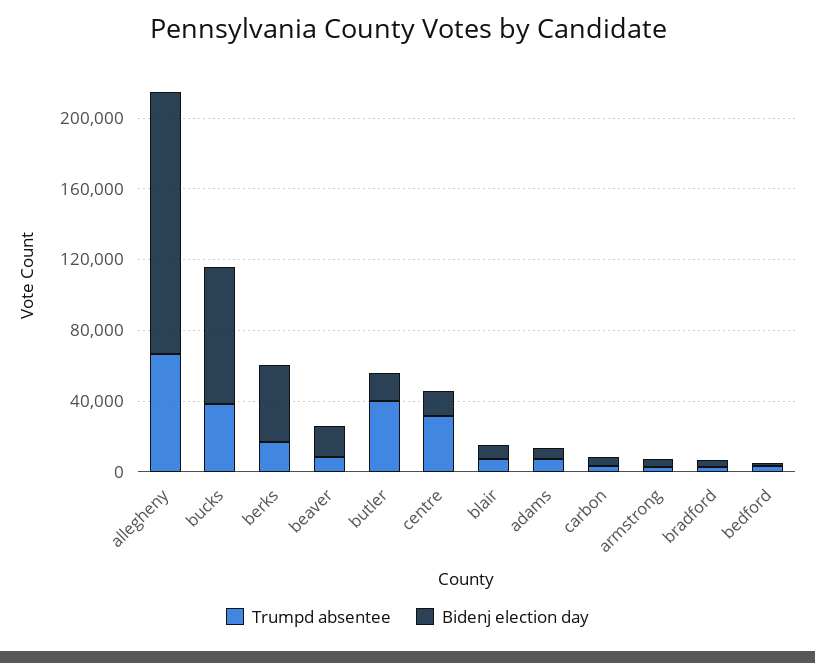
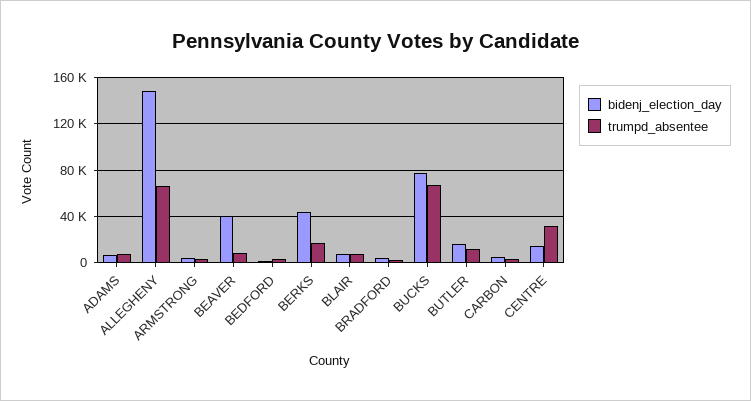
Trumpd absentee, bucks: 40000 -> 70000
Bidenj election day, beaver: 20000 -> 40000
Trumpd absentee, butler: 40000 -> 10000

